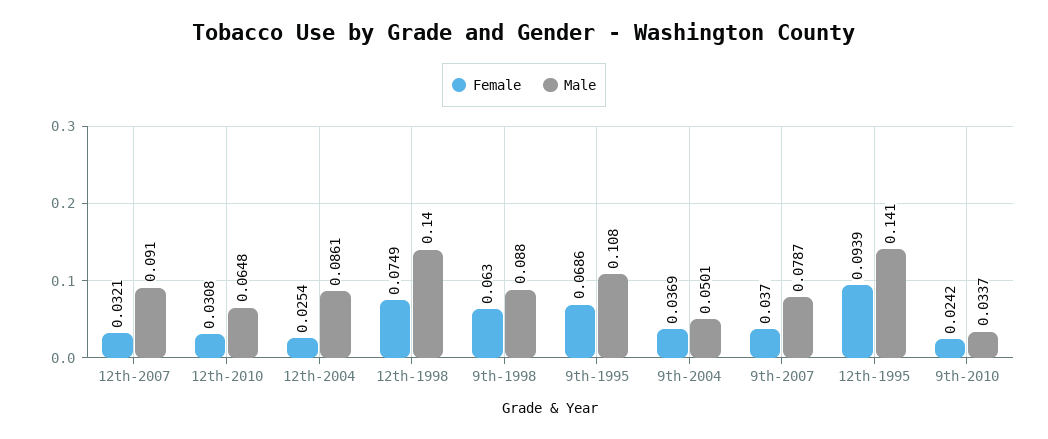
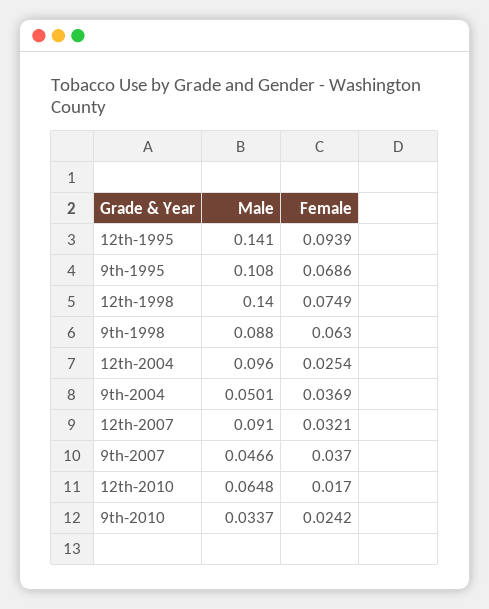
Female, 12th-2010: 0.0308 -> 0.017
Male, 12th-2004: 0.0861 -> 0.096
Male, 9th-2007: 0.0787 -> 0.0466

